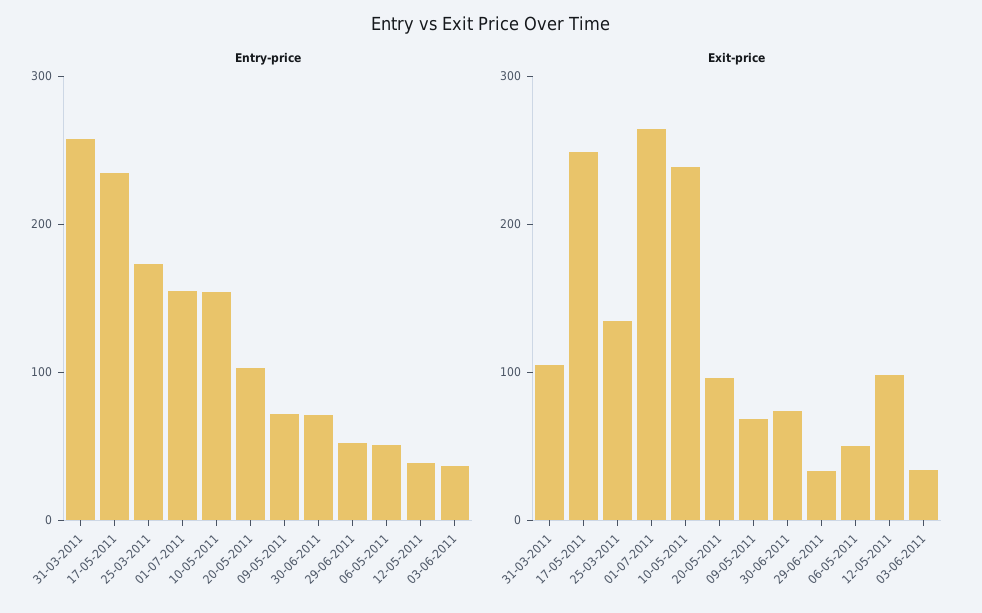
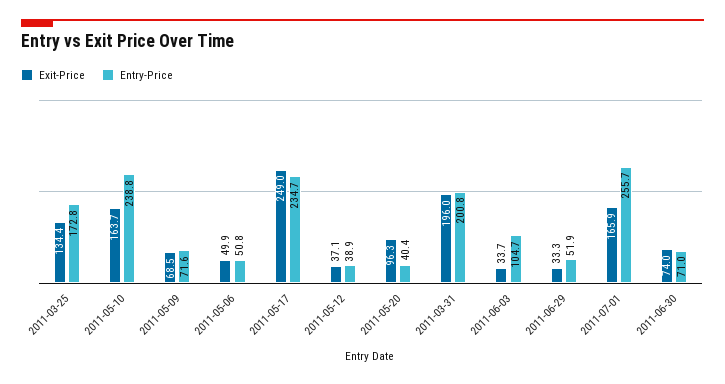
Entry-price, 31-03-2011: 260 -> 200.8
Entry-price, 01-07-2011: 160 -> 255.7
Entry-price, 10-05-2011: 160 -> 238.8
Entry-price, 20-05-2011: 100 -> 40.4
Entry-price, 03-06-2011: 40 -> 104.7
Exit-price, 31-03-2011: 100 -> 196
Exit-price, 01-07-2011: 260 -> 165.9
Exit-price, 10-05-2011: 240 -> 163.7
Exit-price, 12-05-2011: 100 -> 37.1

